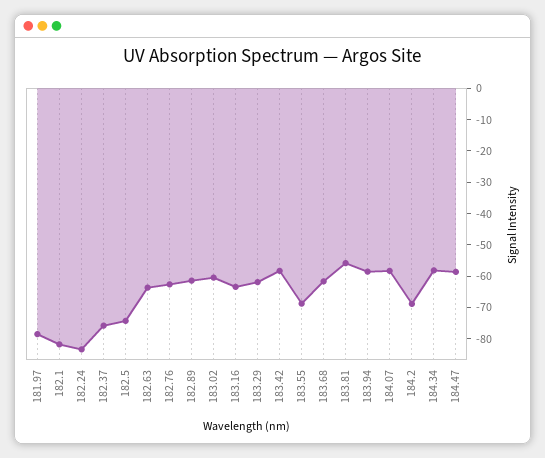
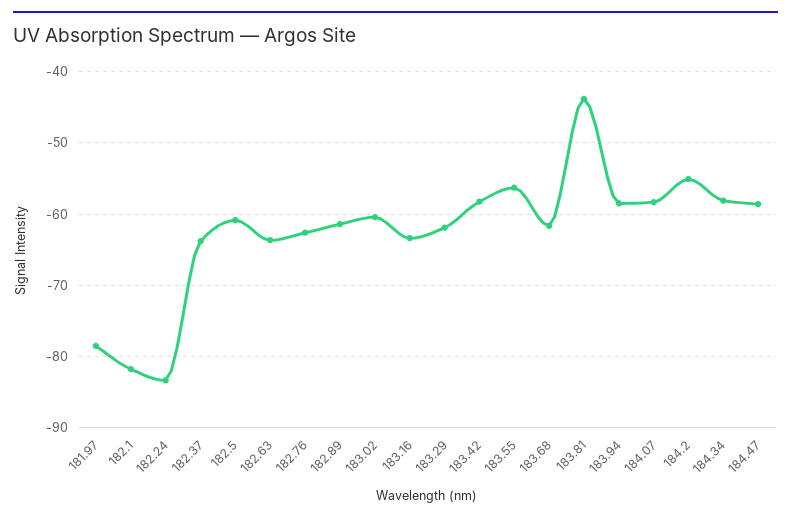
182.37: -75 -> -64
182.5: -75 -> -61
183.55: -70 -> -56
183.81: -55 -> -44
184.2: -70 -> -55

